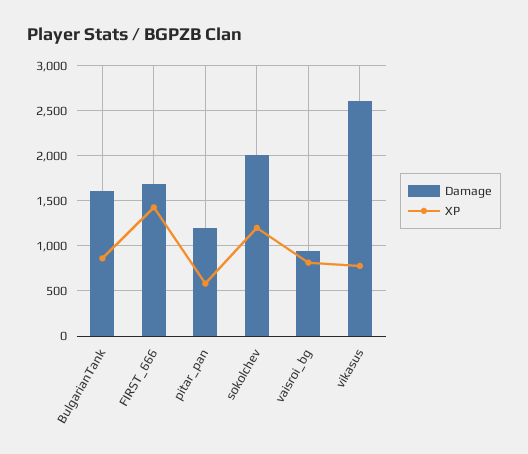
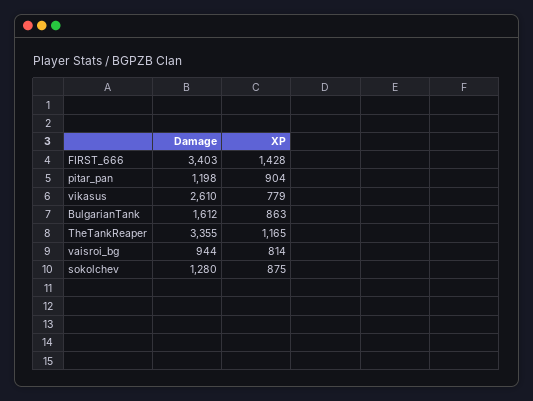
Damage, FIRST_666: 1700 -> 3403
XP, pitar_pan: 600 -> 904
Damage, sokolchev: 2000 -> 1280
XP, sokolchev: 1200 -> 875
Damage, TheTankReaper: none -> 3355
XP, TheTankReaper: none -> 1165

